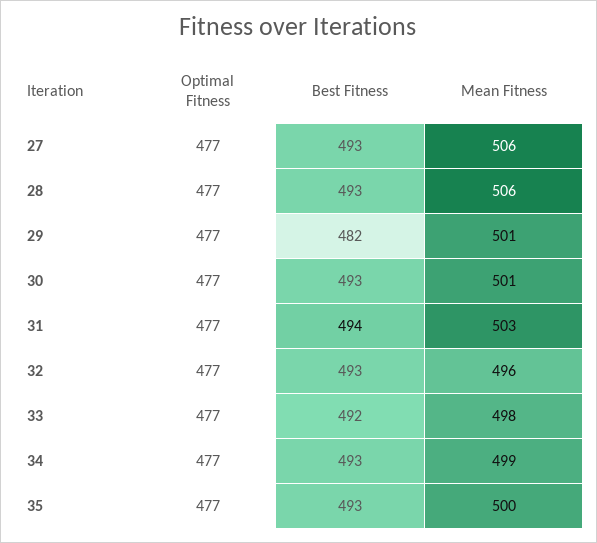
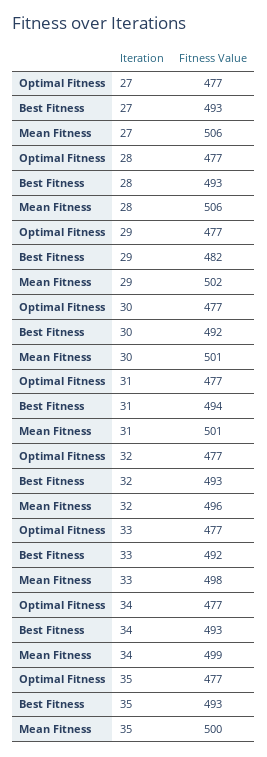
Mean Fitness, 29: 501 -> 502
Best Fitness, 30: 493 -> 492
Mean Fitness, 31: 503 -> 501

